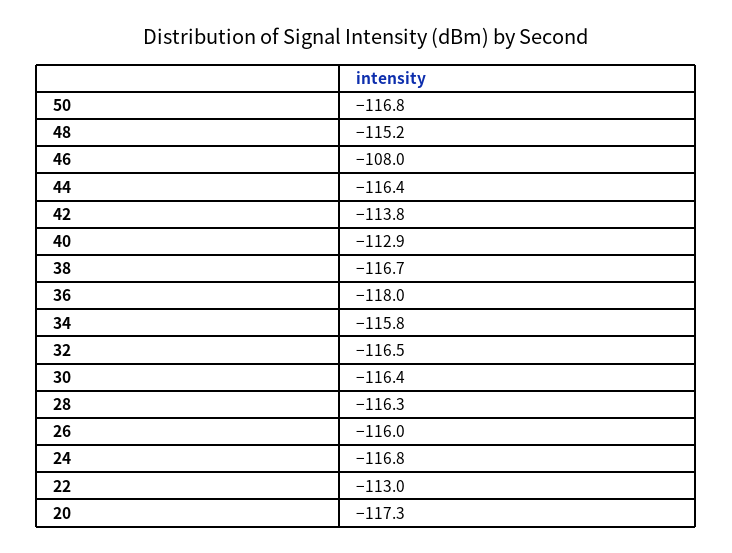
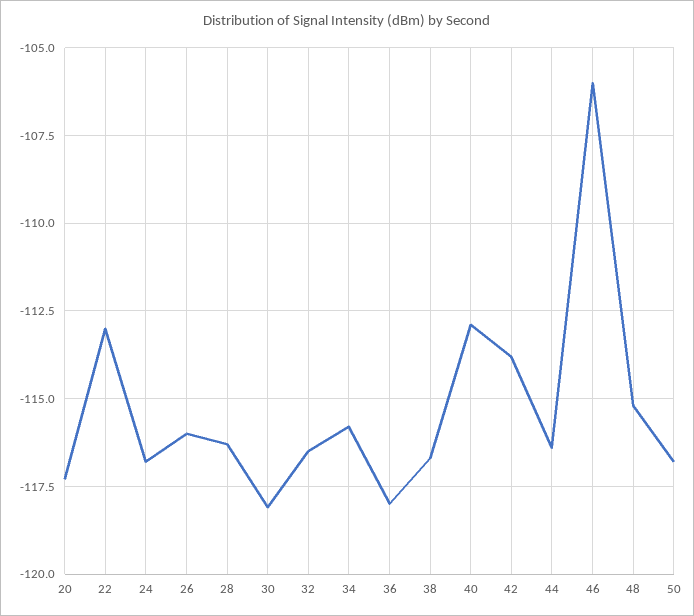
46: -108 -> -106
30: -116.4 -> -118

